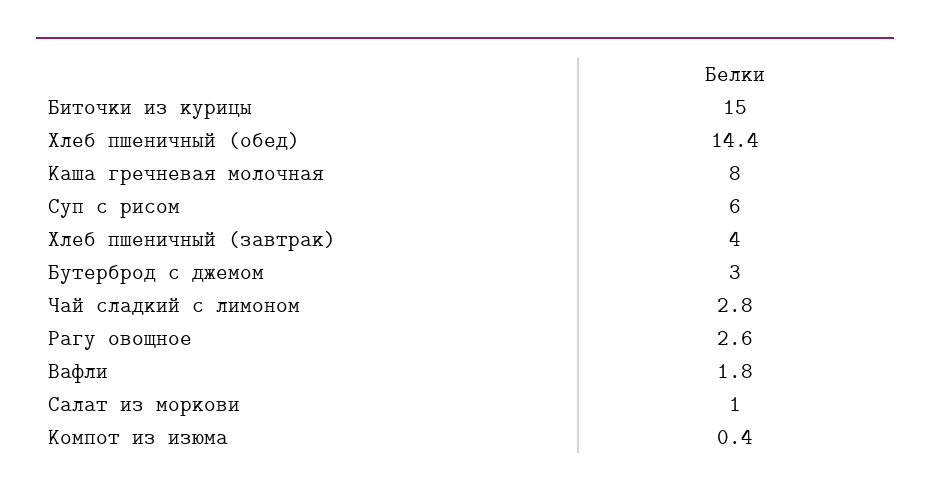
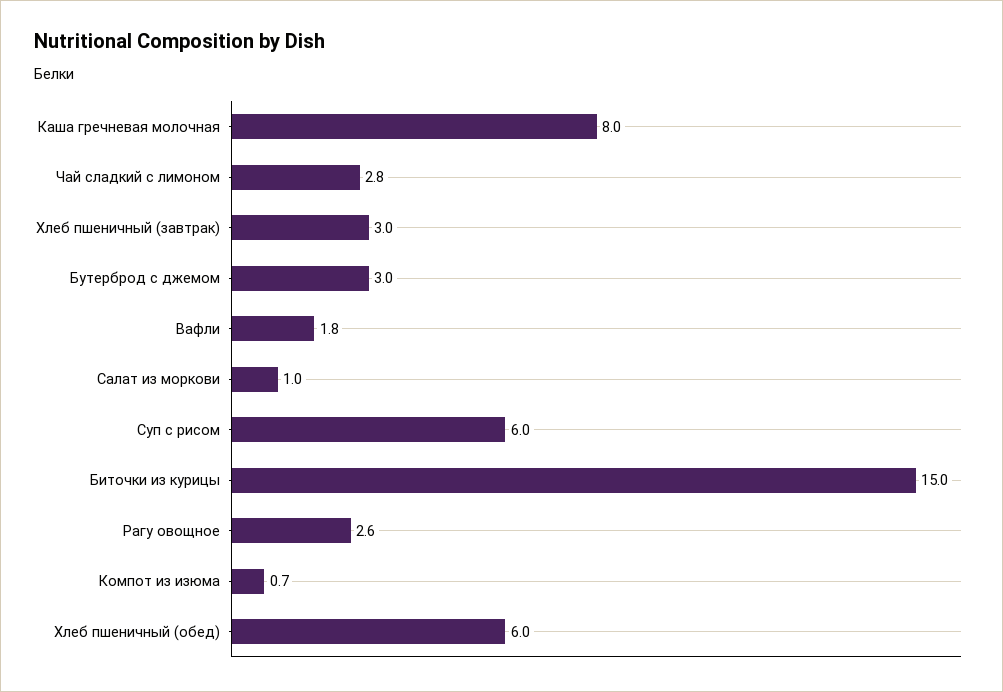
Хлеб пшеничный (обед): 14.4 -> 6
Хлеб пшеничный (завтрак): 4 -> 3
Компот из изюма: 0.4 -> 0.7

